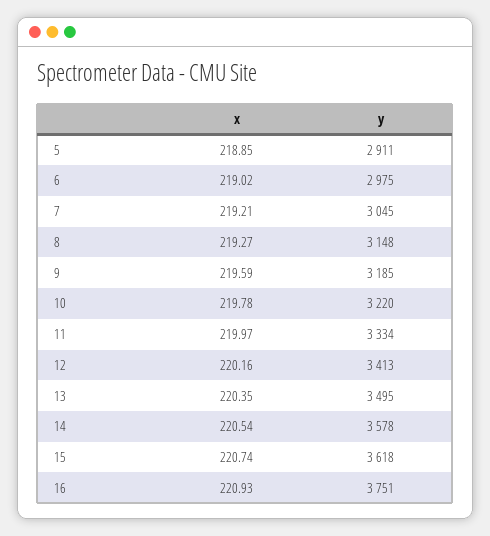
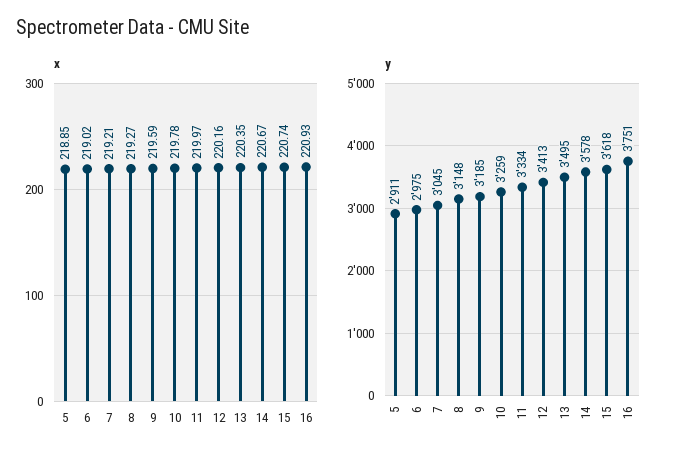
y, 10: 3220 -> 3259
x, 14: 220.54 -> 220.67

